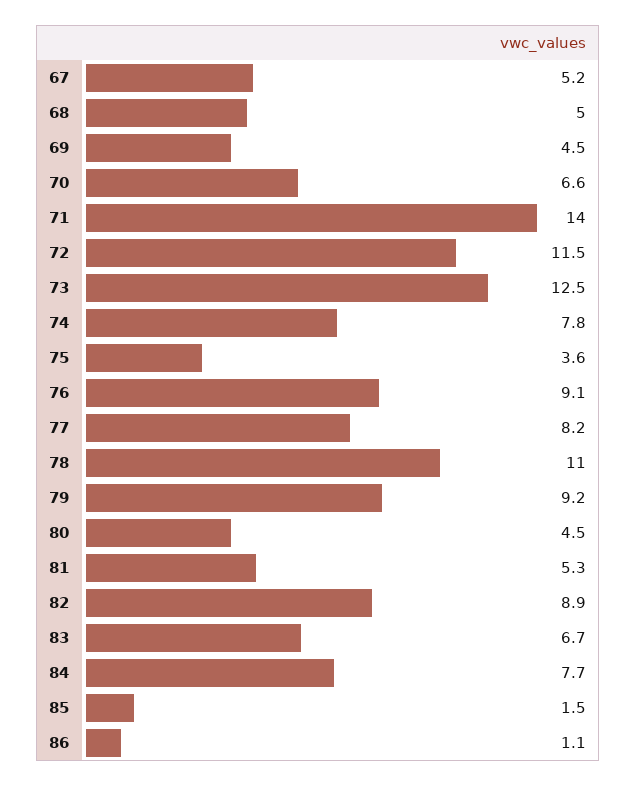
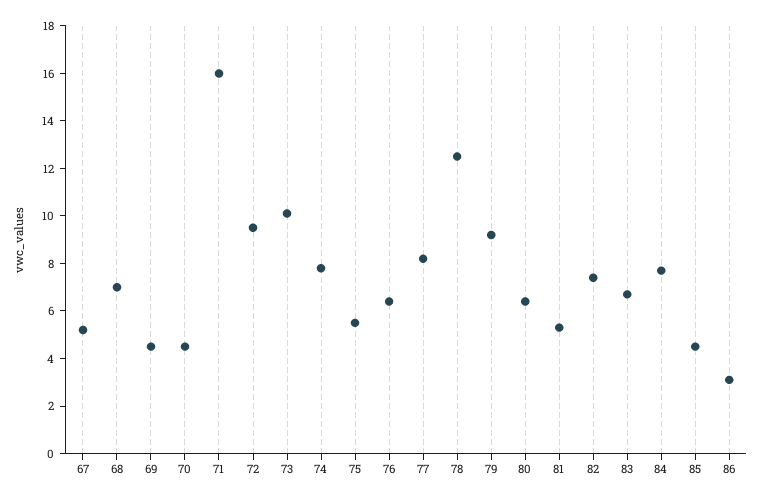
68: 5 -> 7
70: 6.6 -> 4.5
71: 14 -> 16
72: 11.5 -> 9.5
73: 12.5 -> 10
75: 3.6 -> 5.5
76: 9.1 -> 6.5
78: 11 -> 12.5
80: 4.5 -> 6.5
82: 8.9 -> 7.5
85: 1.5 -> 4.5
86: 1.1 -> 3

